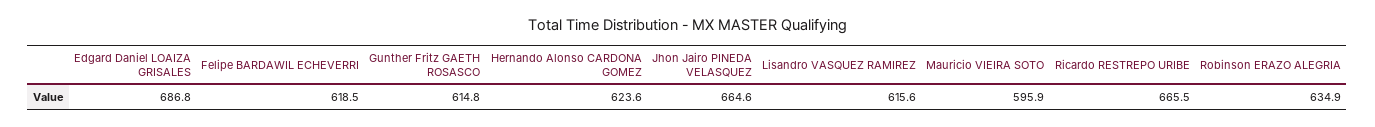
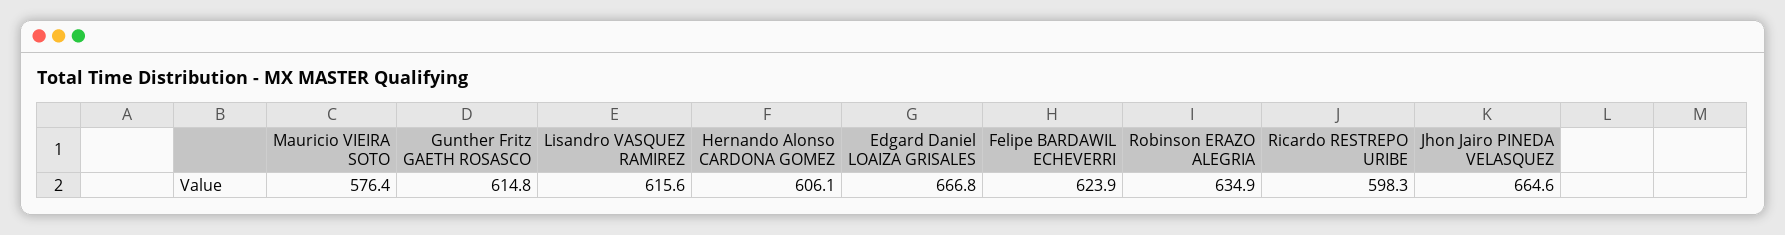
Edgard Daniel LOAIZA GRISALES: 686.8 -> 666.8
Felipe BARDAWIL ECHEVERRI: 618.5 -> 623.9
Hernando Alonso CARDONA GOMEZ: 623.6 -> 606.1
Mauricio VIEIRA SOTO: 595.9 -> 576.4
Ricardo RESTREPO URIBE: 665.5 -> 598.3

